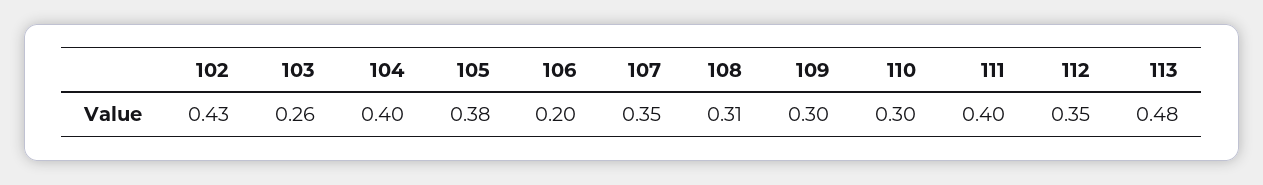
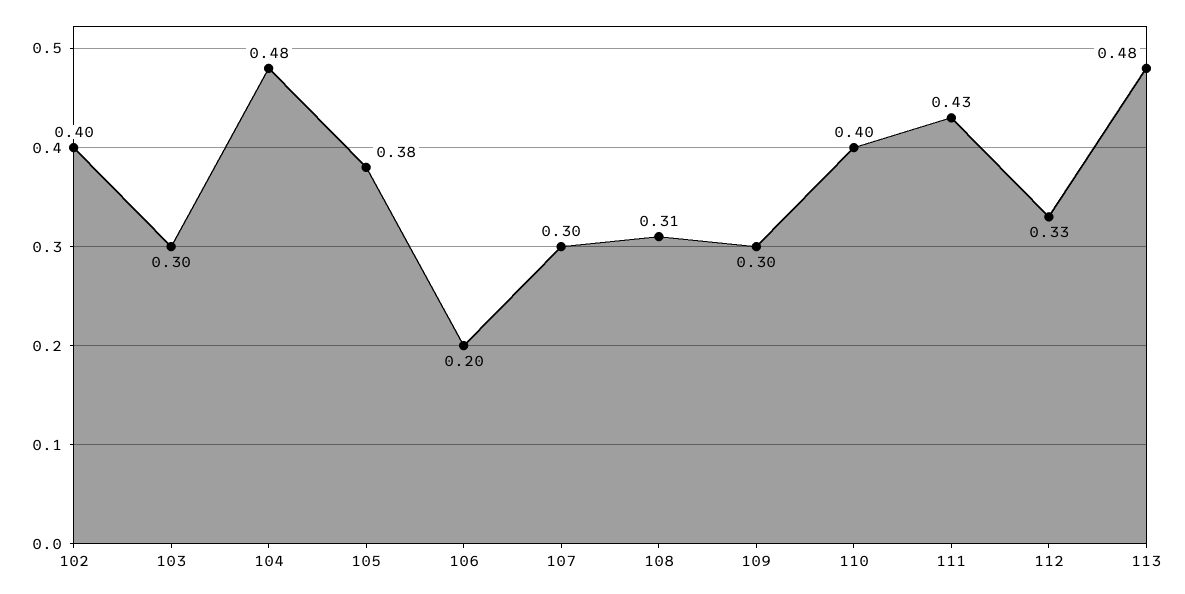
102: 0.43 -> 0.4
103: 0.26 -> 0.3
104: 0.4 -> 0.48
107: 0.35 -> 0.3
110: 0.3 -> 0.4
111: 0.4 -> 0.43
112: 0.35 -> 0.33

